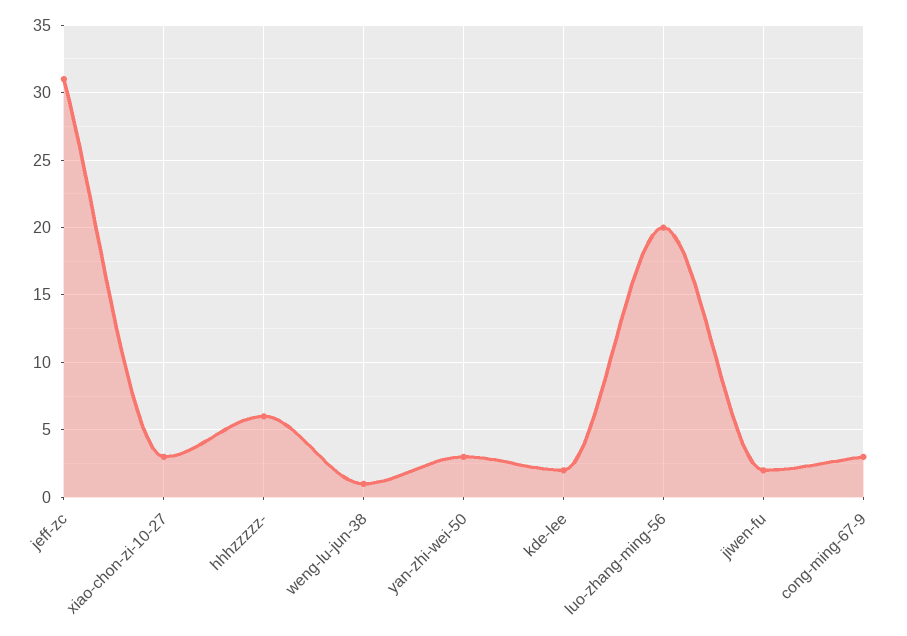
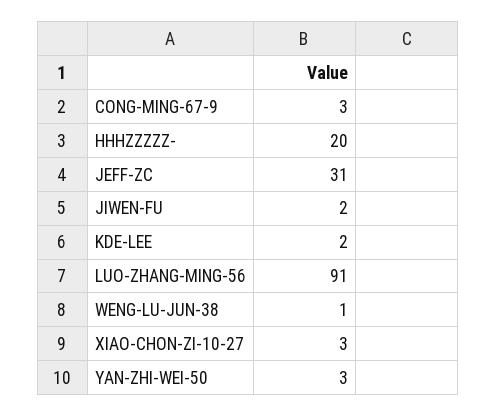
hhhzzzzz-: 6 -> 20
luo-zhang-ming-56: 20 -> 91

